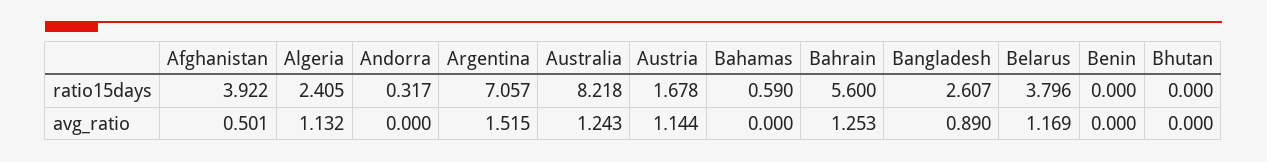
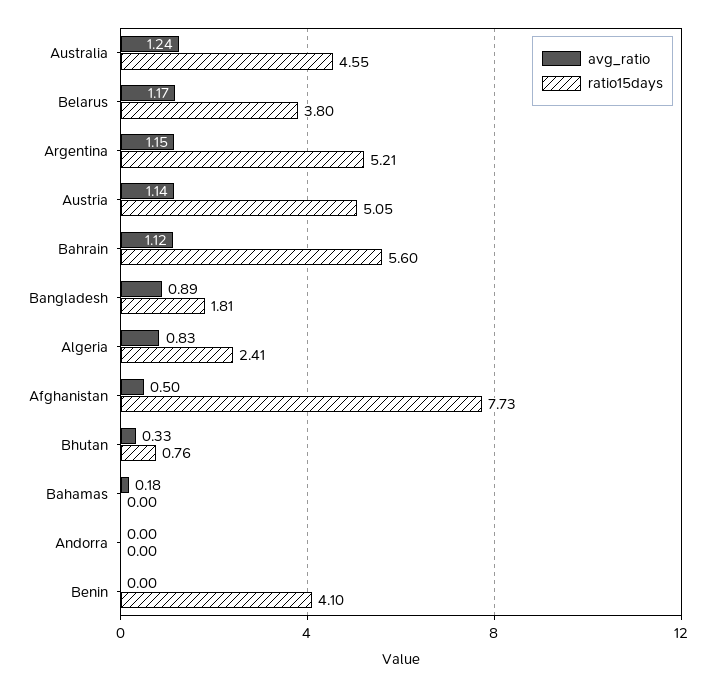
ratio15days, Afghanistan: 3.922 -> 7.73
ratio15days, Andorra: 0.317 -> 0
ratio15days, Argentina: 7.057 -> 5.21
ratio15days, Australia: 8.218 -> 4.55
ratio15days, Austria: 1.678 -> 5.05
ratio15days, Bahamas: 0.59 -> 0
ratio15days, Bangladesh: 2.607 -> 1.81
ratio15days, Benin: 0 -> 4.1
ratio15days, Bhutan: 0 -> 0.76
avg_ratio, Algeria: 1.132 -> 0.83
avg_ratio, Argentina: 1.515 -> 1.15
avg_ratio, Bahamas: 0 -> 0.18
avg_ratio, Bahrain: 1.253 -> 1.12
avg_ratio, Bhutan: 0 -> 0.33

